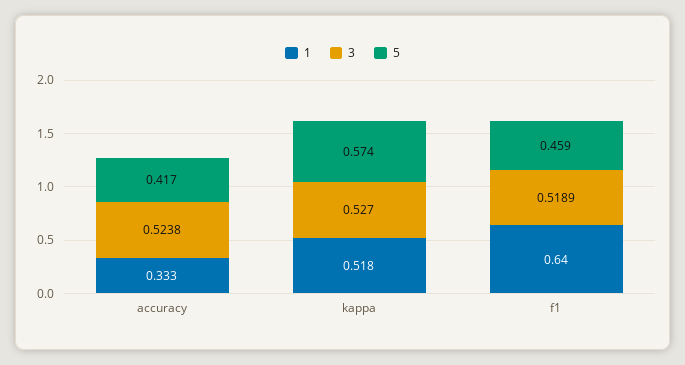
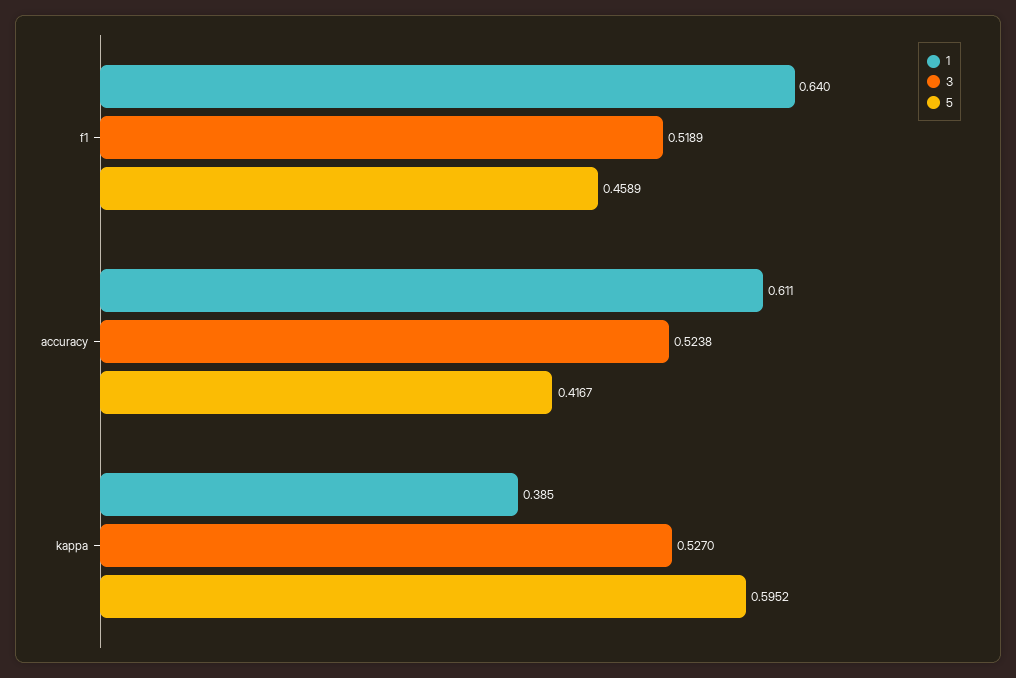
1, accuracy: 0.333 -> 0.611
1, kappa: 0.518 -> 0.385
5, kappa: 0.574 -> 0.5952

